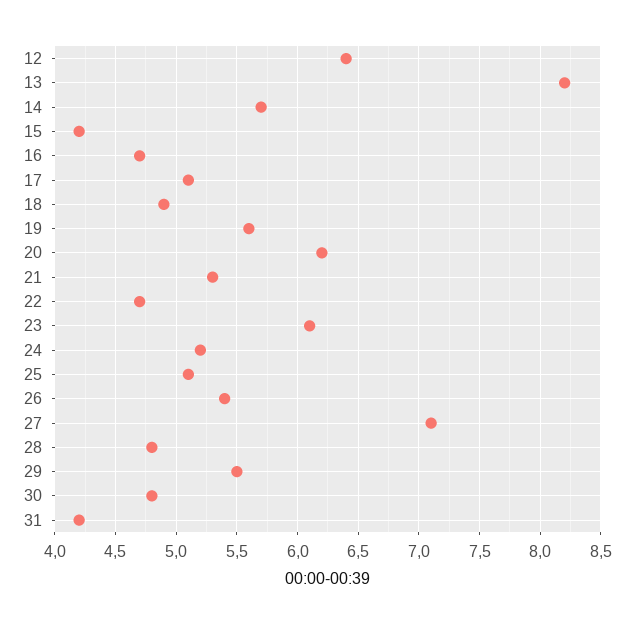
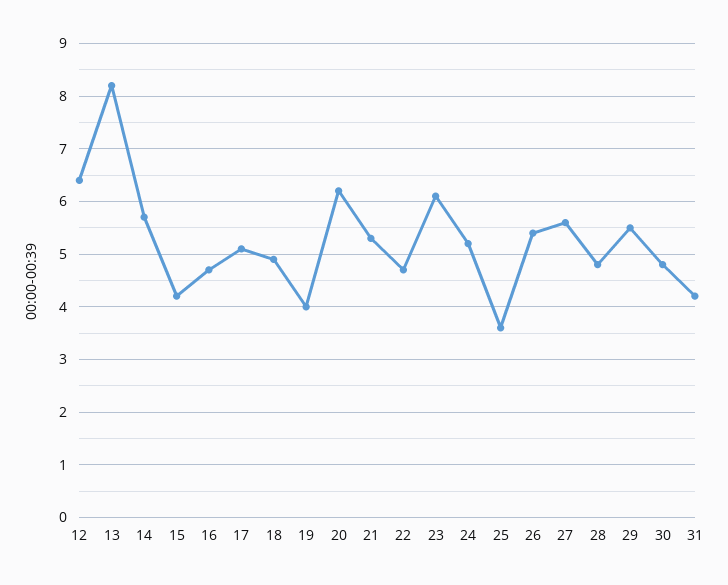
19: 5.6 -> 4
25: 5.1 -> 3.5
27: 7.1 -> 5.5

